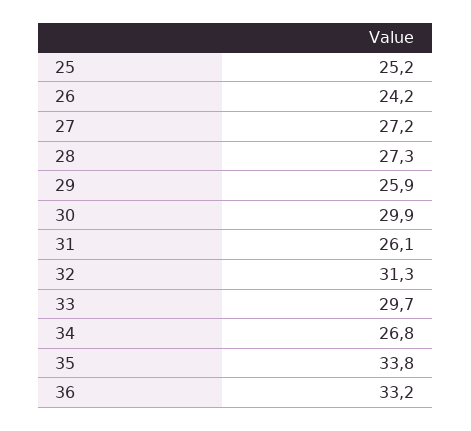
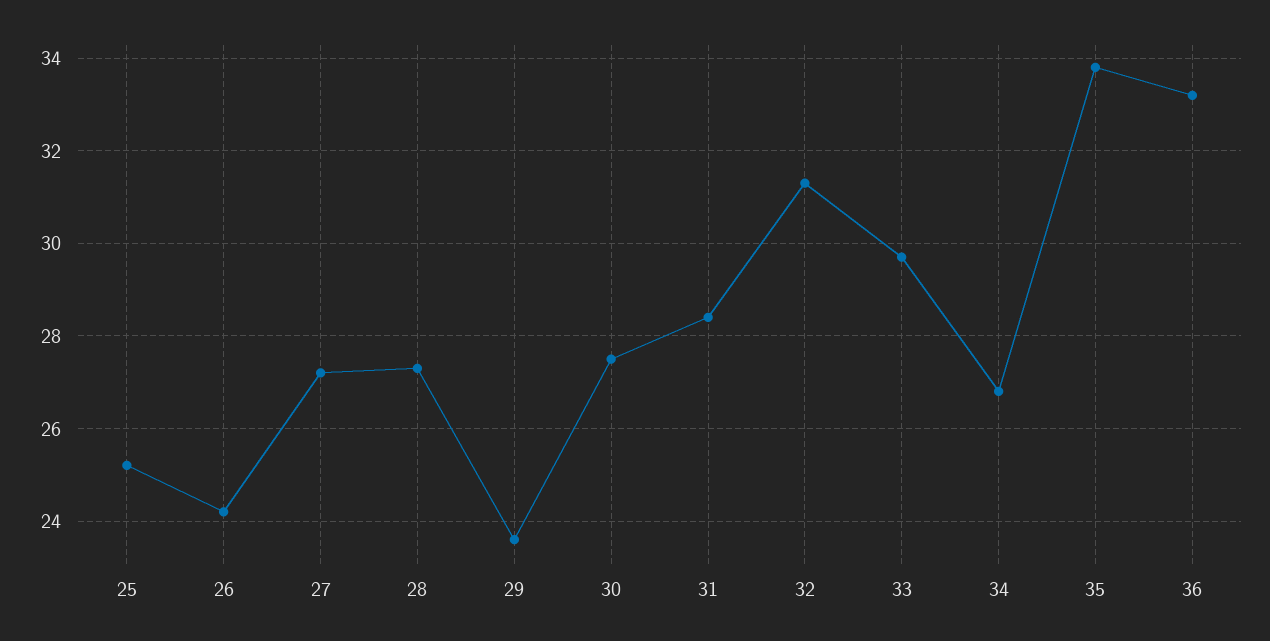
29: 25.9 -> 23.5
30: 29.9 -> 27.5
31: 26.1 -> 28.5

